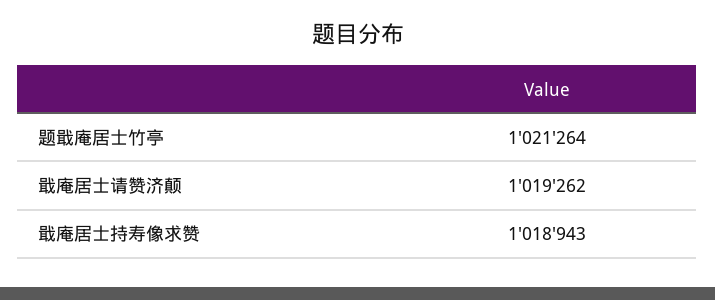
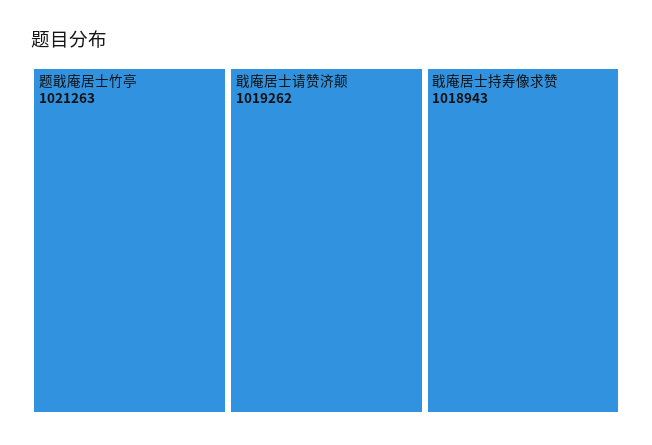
题戢庵居士竹亭: 1021264 -> 1021263

